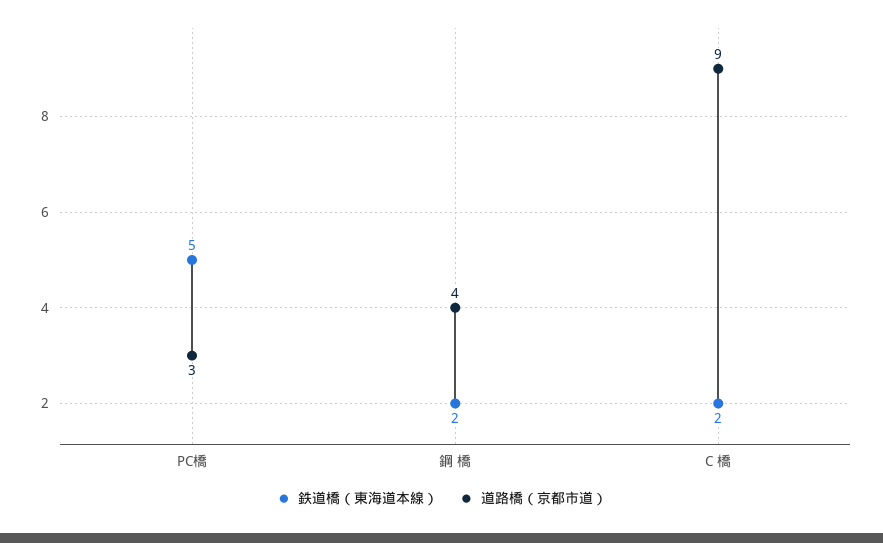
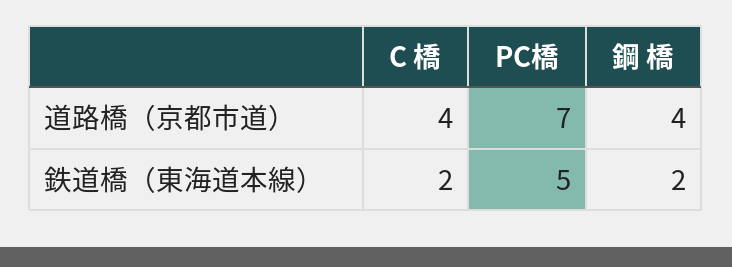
道路橋（京都市道）, PC橋: 3 -> 7
道路橋（京都市道）, C 橋: 9 -> 4

